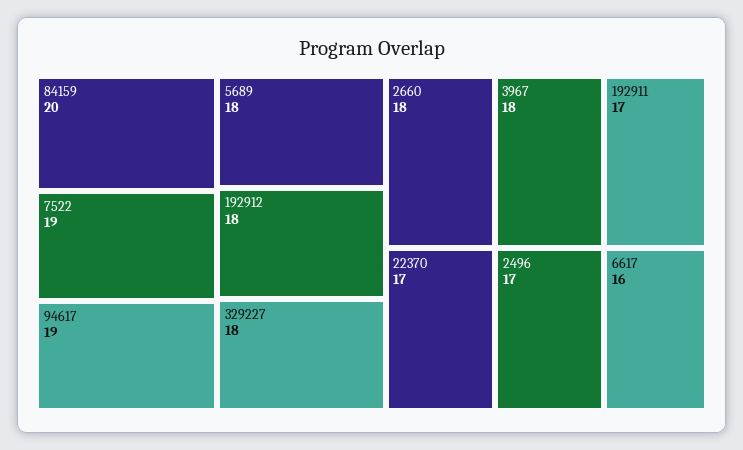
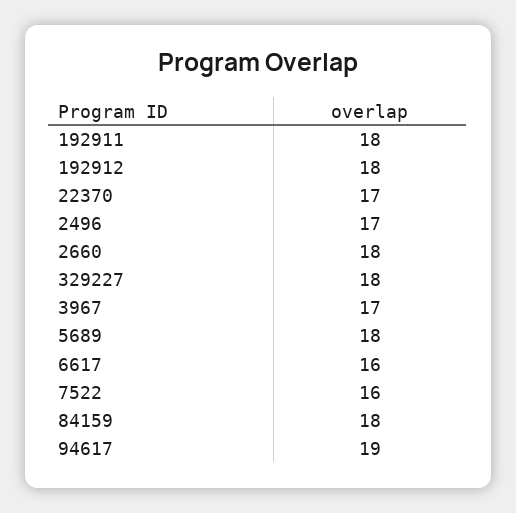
84159: 20 -> 18
7522: 19 -> 16
3967: 18 -> 17
192911: 17 -> 18

